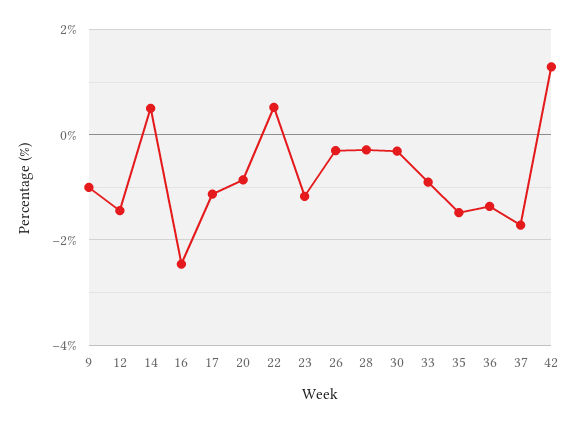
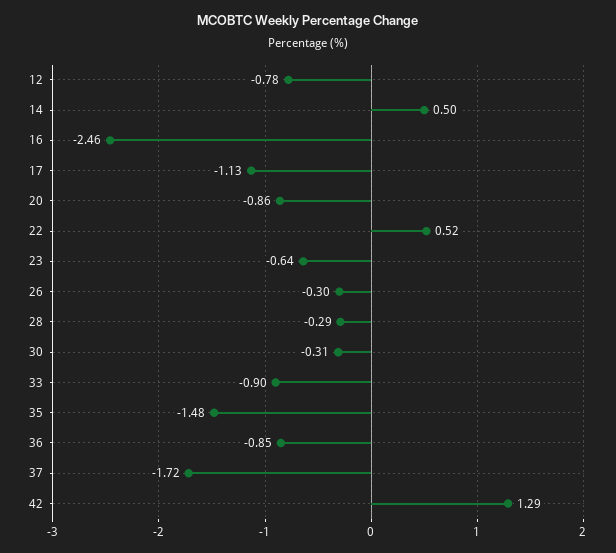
9: -1 -> none
12: -1.4 -> -0.78
23: -1.2 -> -0.64
36: -1.4 -> -0.85

